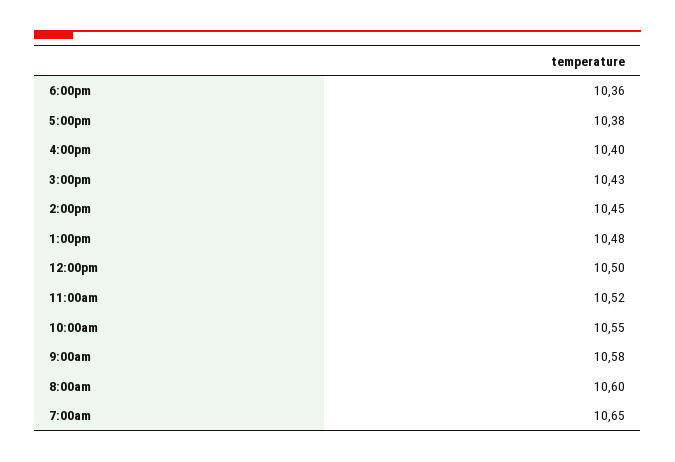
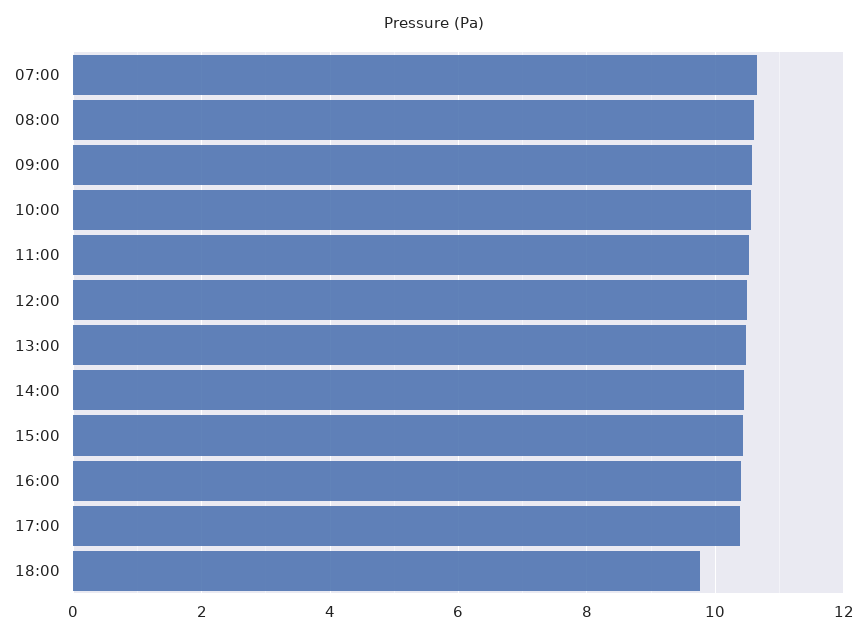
6:00pm: 10.36 -> 9.8

